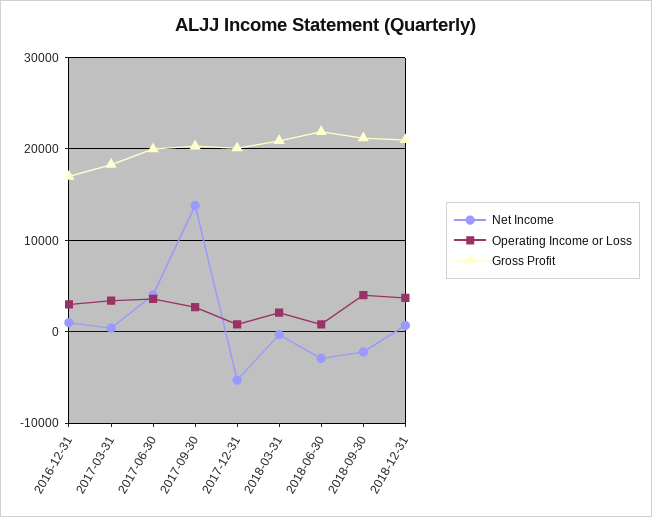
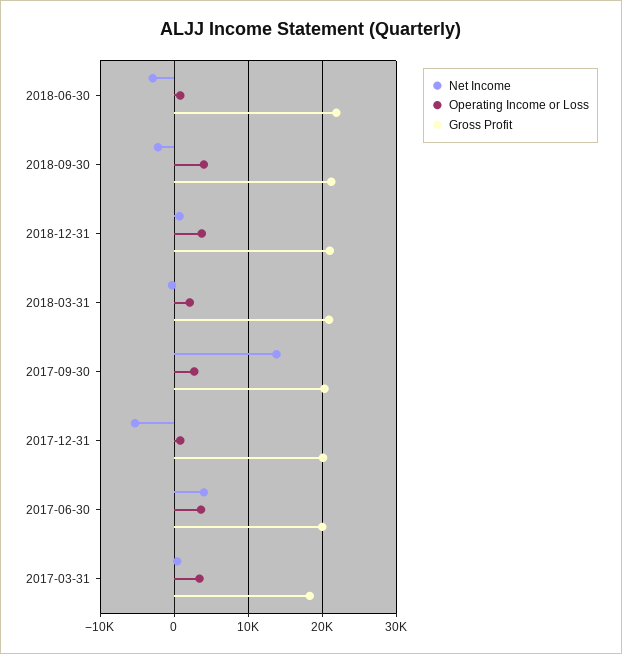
Net Income, 2016-12-31: 1000 -> none
Operating Income or Loss, 2016-12-31: 3000 -> none
Gross Profit, 2016-12-31: 17000 -> none

